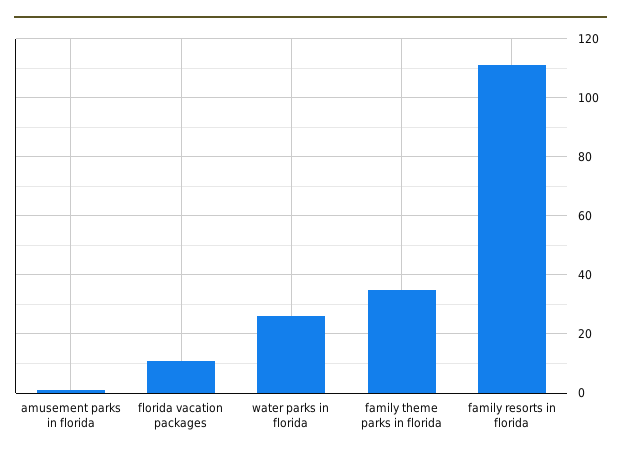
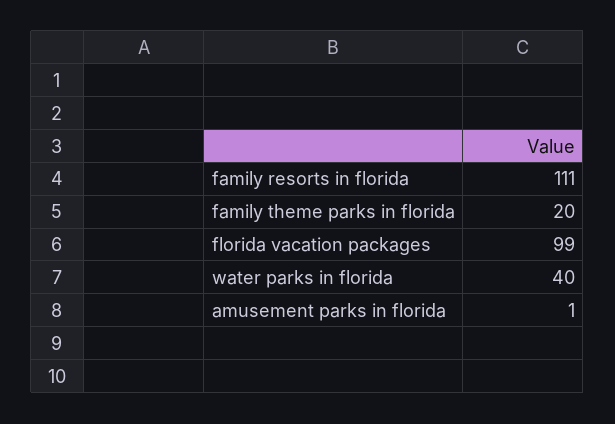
florida vacation packages: 10 -> 99
water parks in florida: 25 -> 40
family theme parks in florida: 35 -> 20

